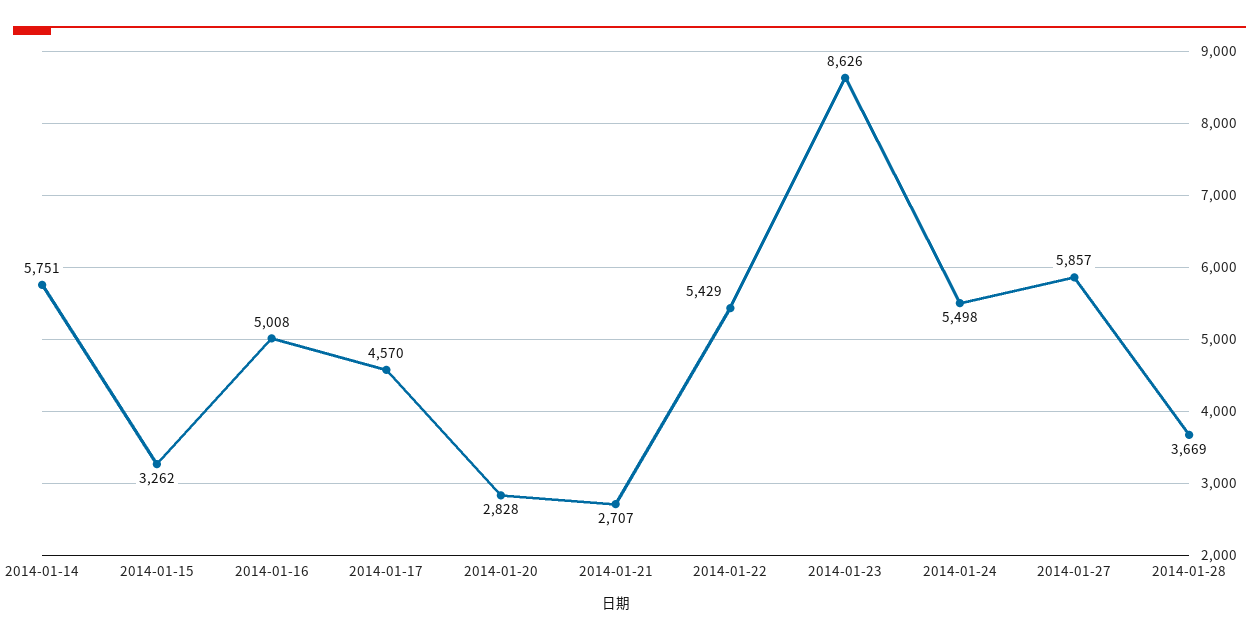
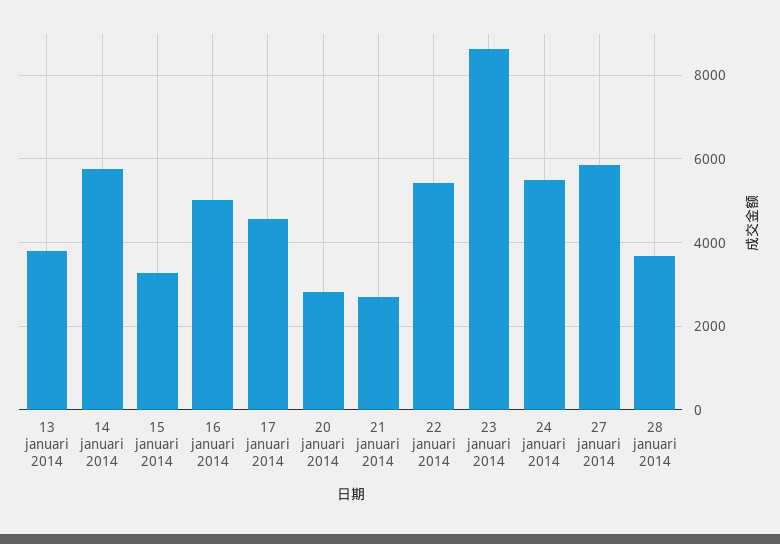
13 januari 2014: none -> 3800

